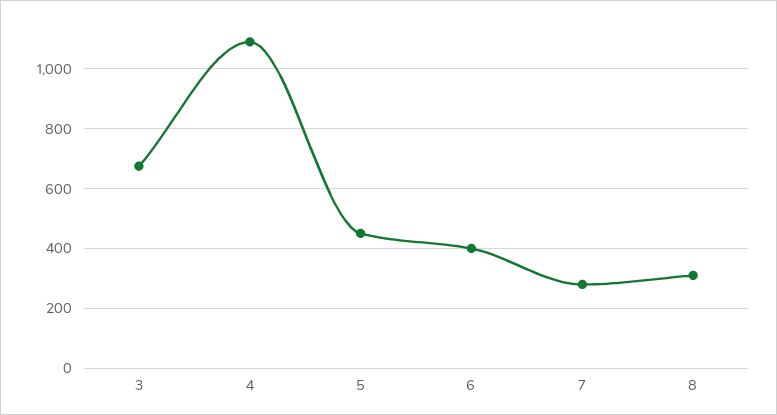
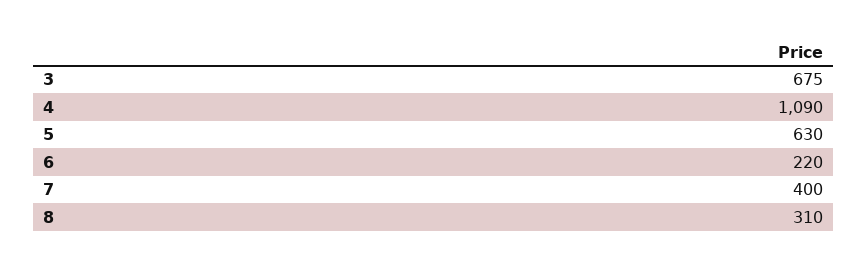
5: 450 -> 630
6: 400 -> 220
7: 275 -> 400

